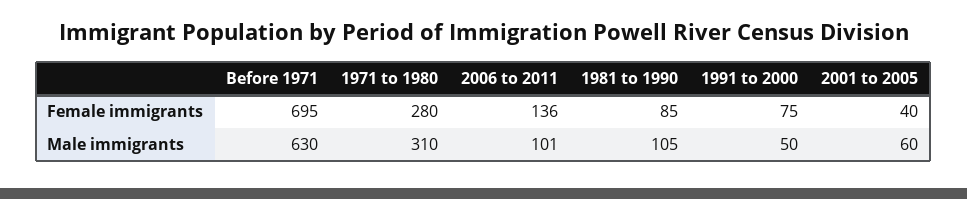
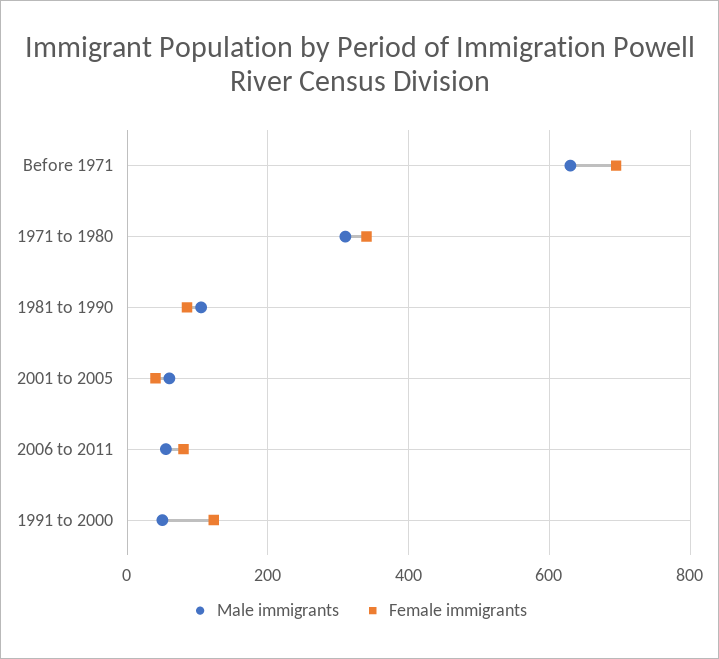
Female immigrants, 1971 to 1980: 280 -> 340
Female immigrants, 2006 to 2011: 136 -> 80
Female immigrants, 1991 to 2000: 75 -> 120
Male immigrants, 2006 to 2011: 101 -> 60

